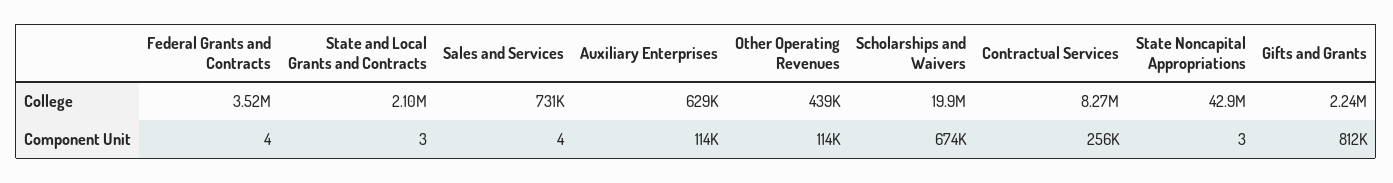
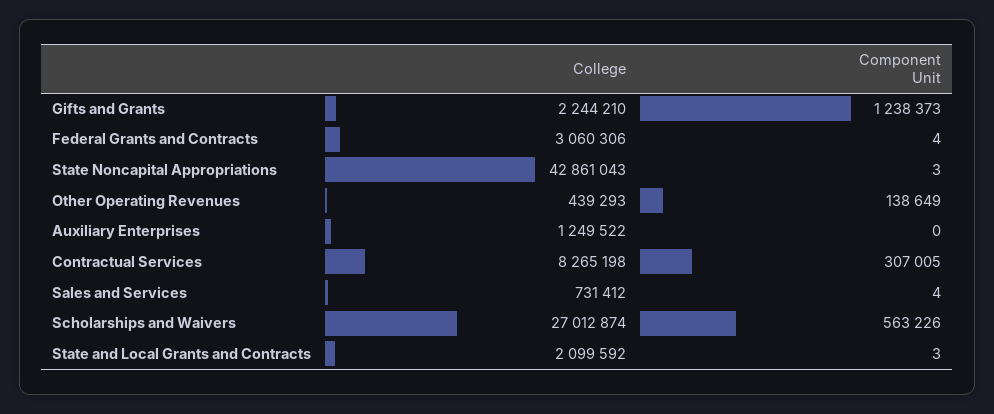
Federal Grants and Contracts, College: 3520000 -> 3060306
Auxiliary Enterprises, College: 629000 -> 1249522
Scholarships and Waivers, College: 19900000 -> 27012874
Auxiliary Enterprises, Component Unit: 114000 -> 0
Other Operating Revenues, Component Unit: 114000 -> 138649
Scholarships and Waivers, Component Unit: 674000 -> 563226
Contractual Services, Component Unit: 256000 -> 307005
Gifts and Grants, Component Unit: 812000 -> 1238373

